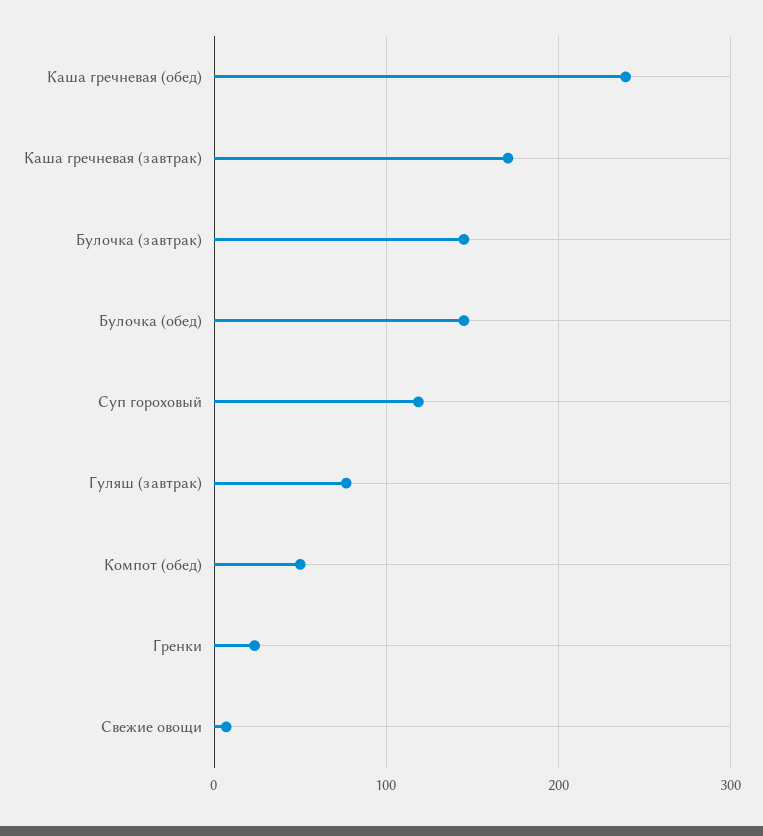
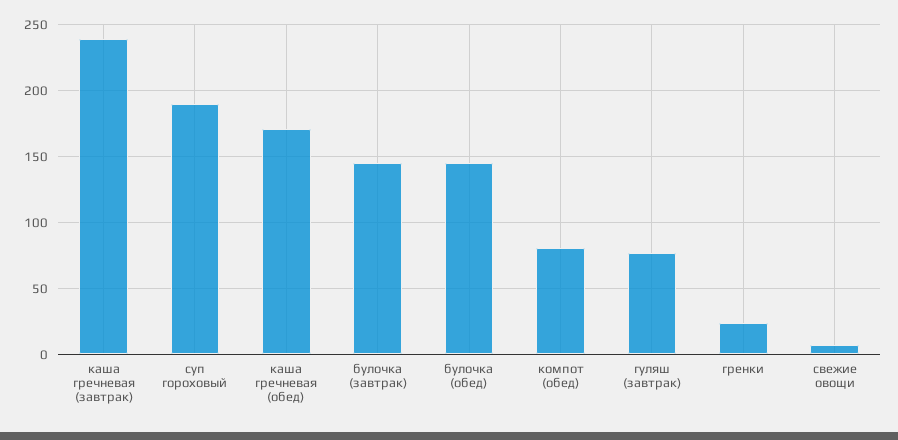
Каша гречневая (обед): 240 -> 170
Каша гречневая (завтрак): 170 -> 240
Суп гороховый: 120 -> 190
Компот (обед): 50 -> 80

